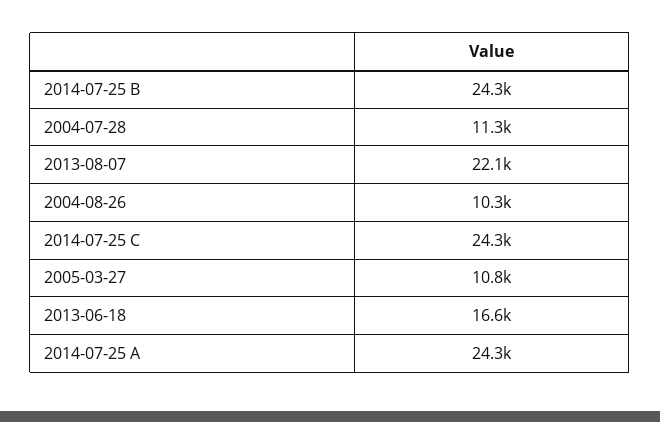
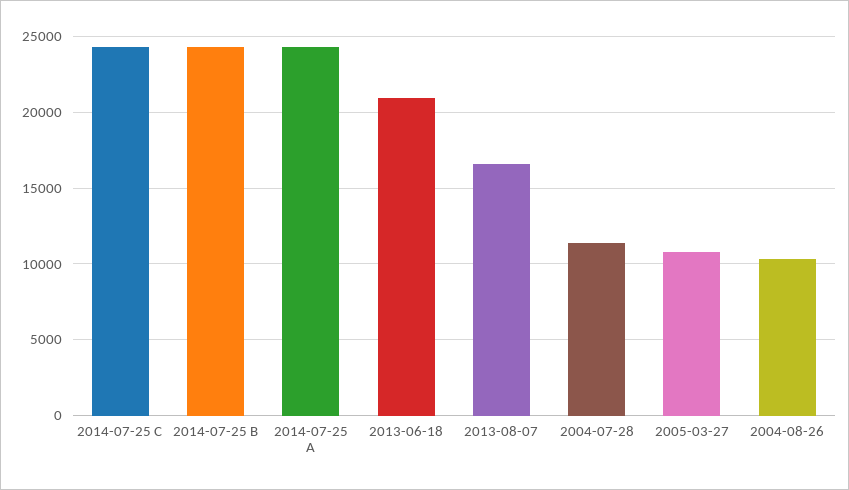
2013-08-07: 22100 -> 16500
2013-06-18: 16600 -> 21000

